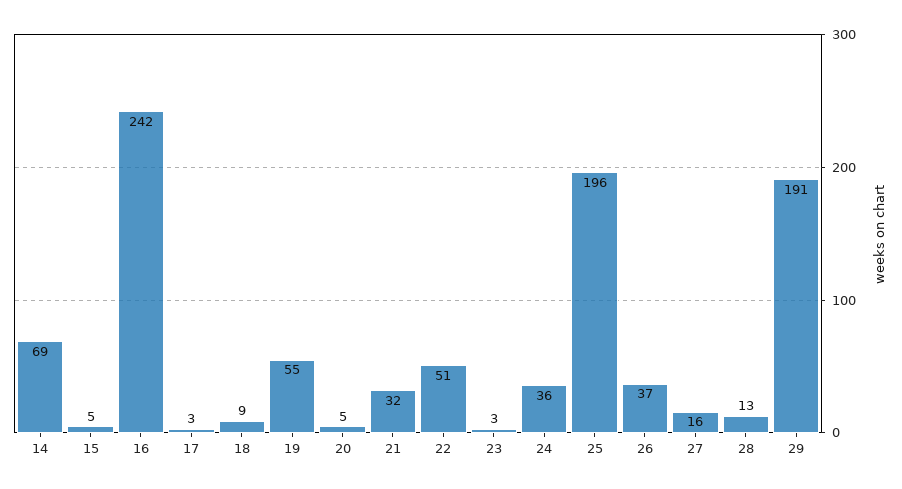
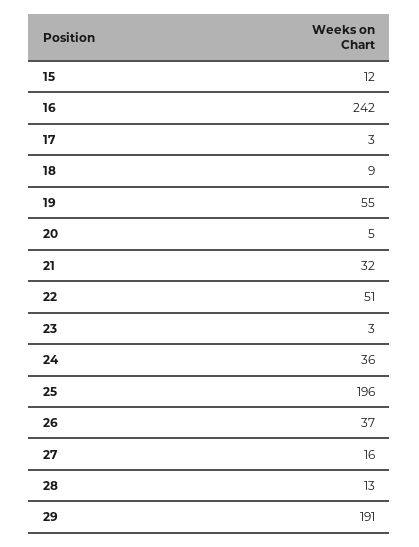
14: 69 -> none
15: 5 -> 12

